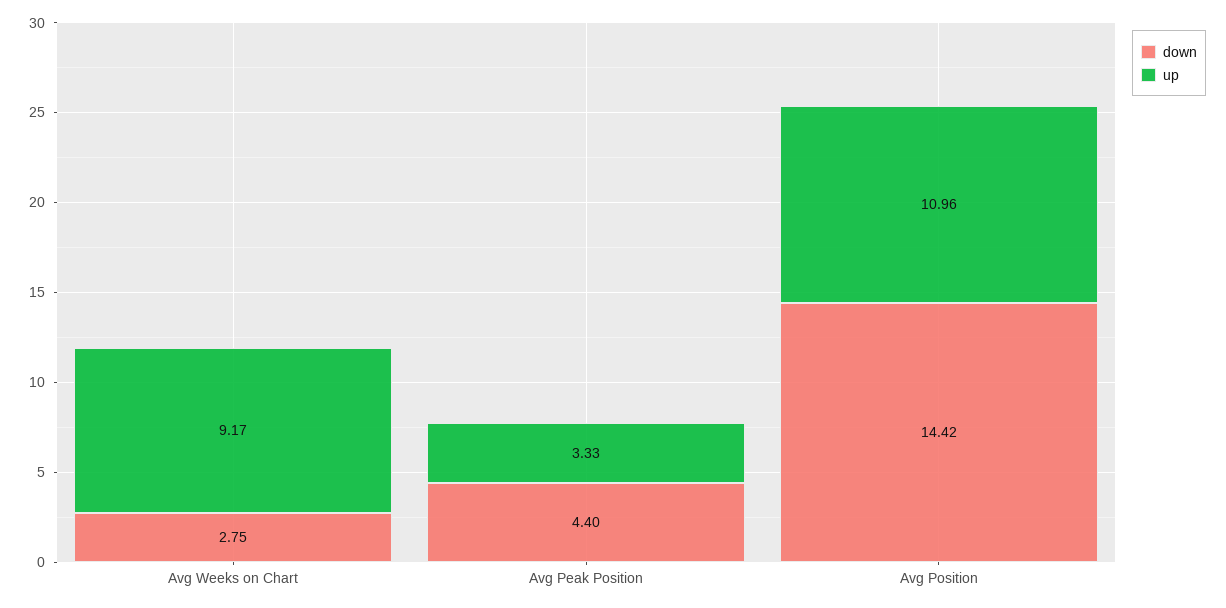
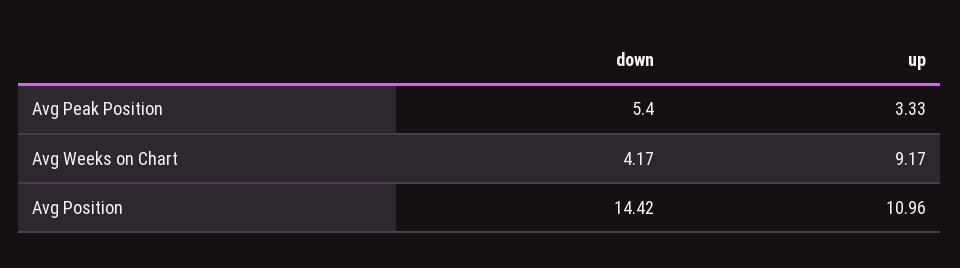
down, Avg Weeks on Chart: 2.75 -> 4.17
down, Avg Peak Position: 4.4 -> 5.4

